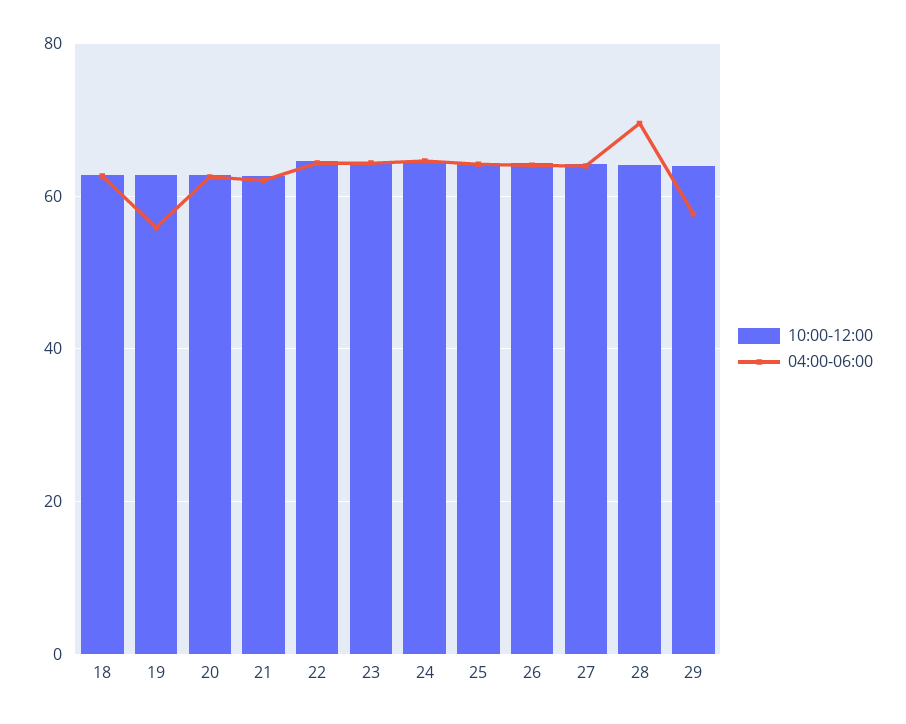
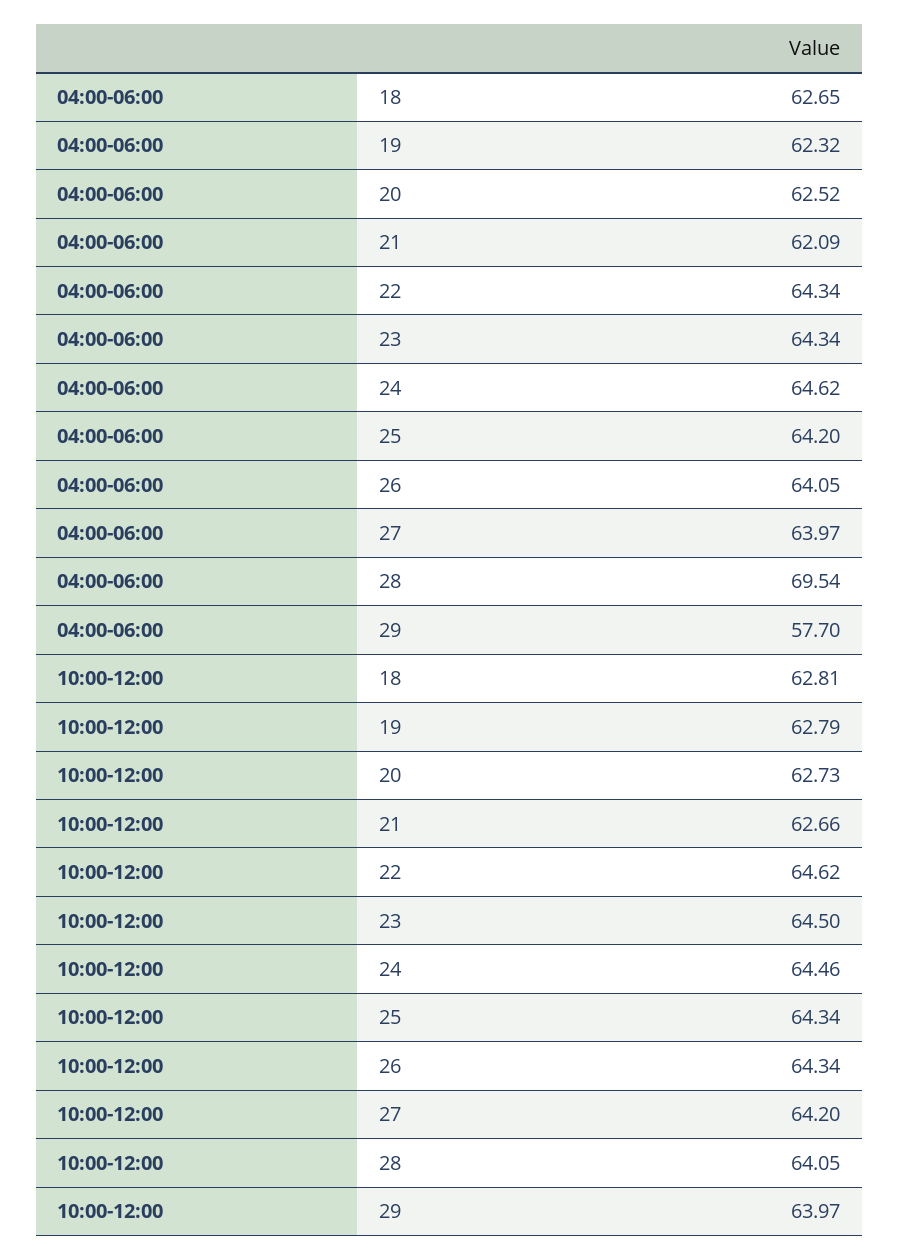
04:00-06:00, 19: 56 -> 62.32

